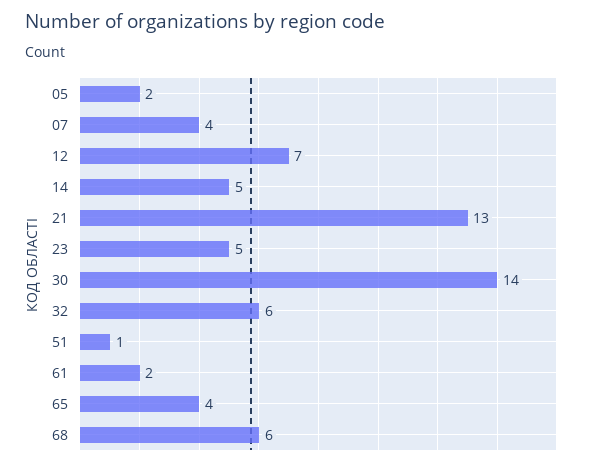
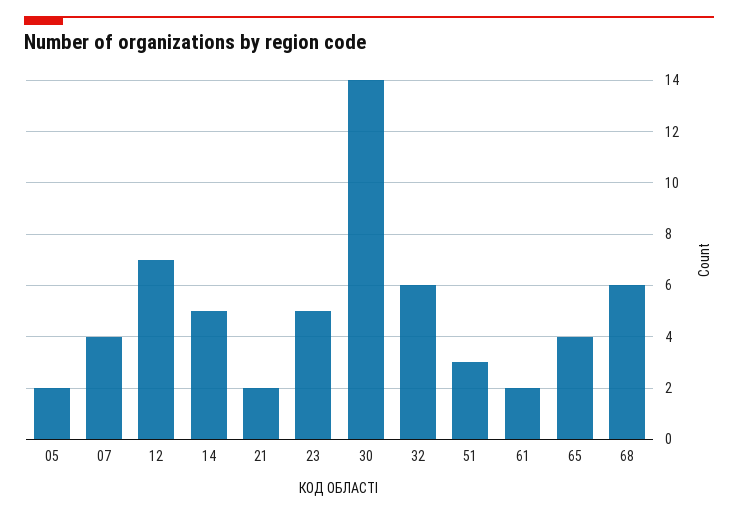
21: 13 -> 2
51: 1 -> 3

